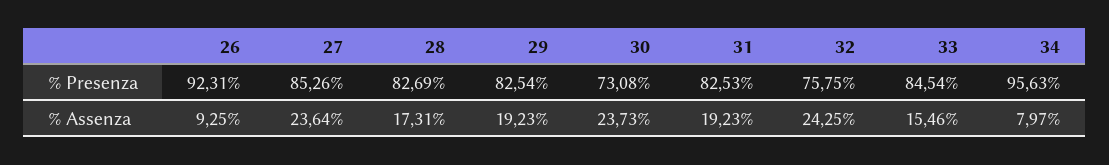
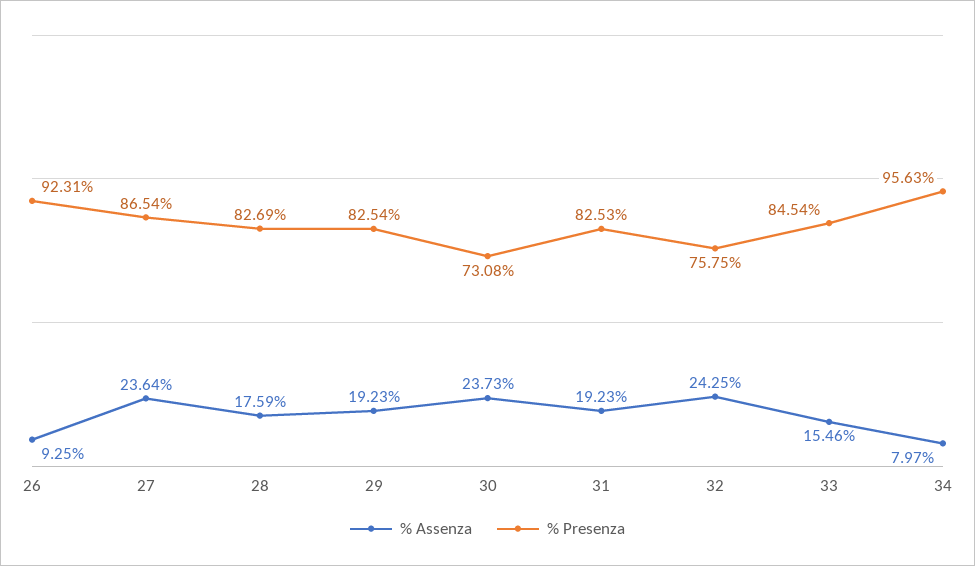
% Presenza, 27: 85.26 -> 86.54
% Assenza, 28: 17.31 -> 17.59

